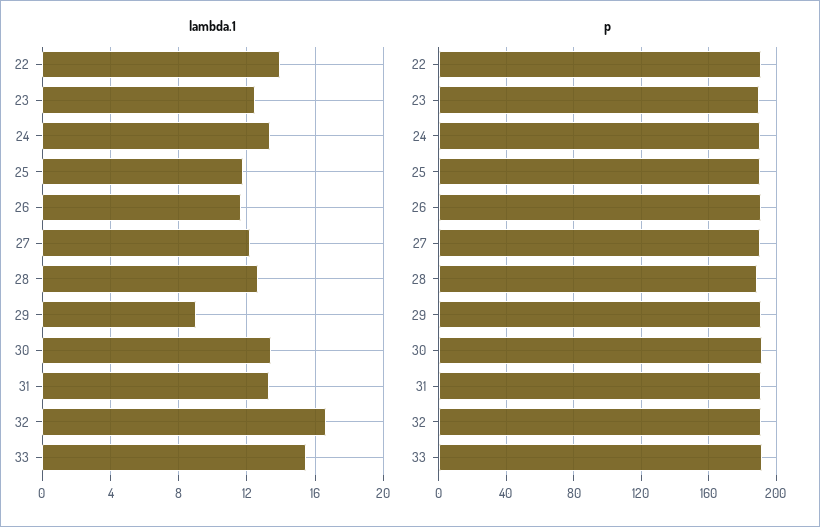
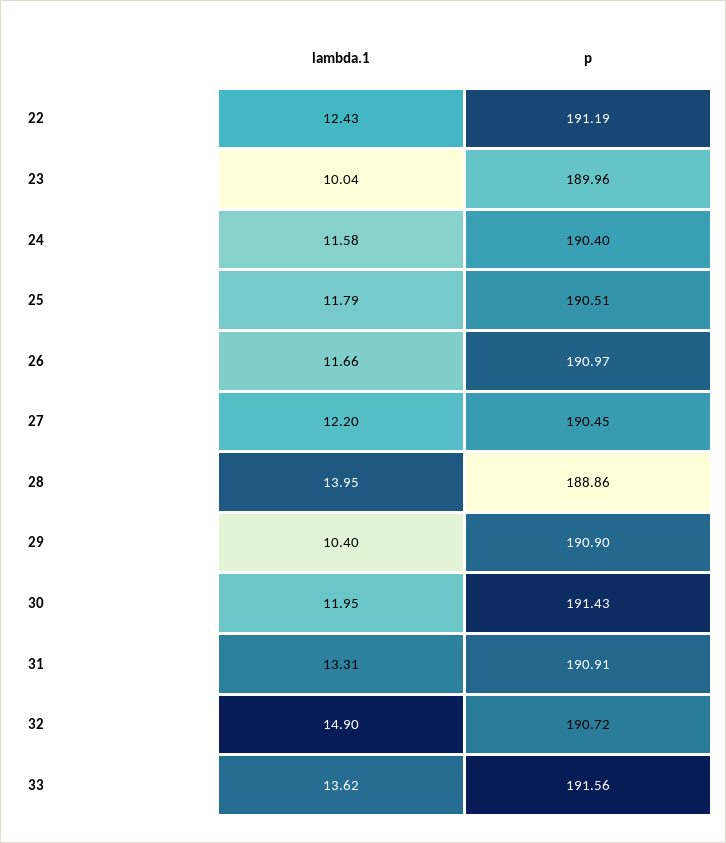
lambda.1, 22: 14 -> 12.43
lambda.1, 23: 12.5 -> 10.04
lambda.1, 24: 13.5 -> 11.58
lambda.1, 28: 12.5 -> 13.95
lambda.1, 29: 9 -> 10.4
lambda.1, 30: 13.5 -> 11.95
lambda.1, 32: 16.5 -> 14.9
lambda.1, 33: 15.5 -> 13.62

